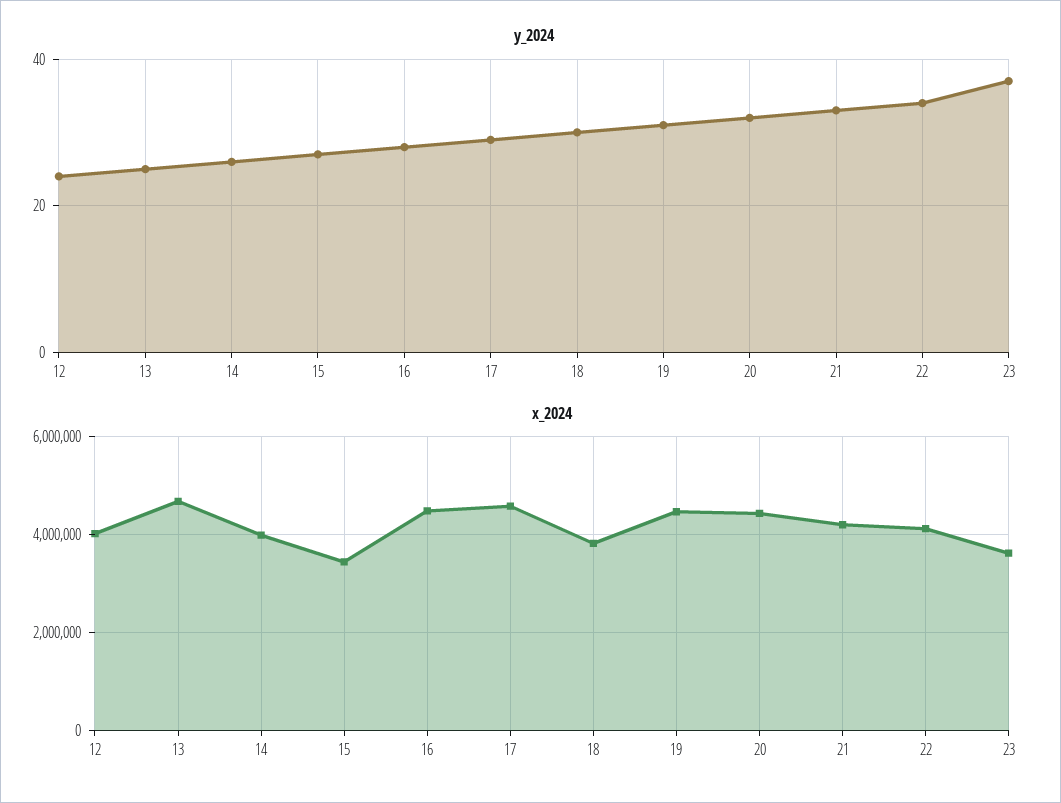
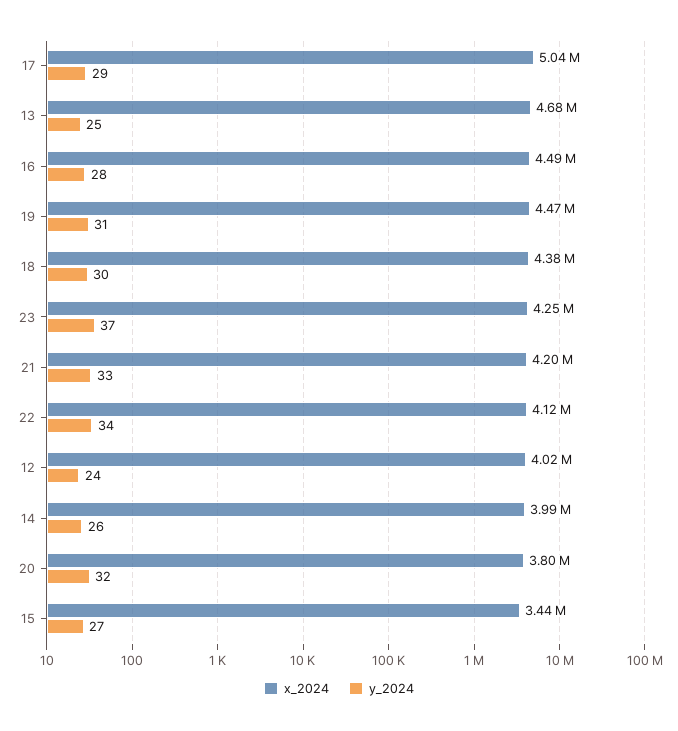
x_2024, 17: 4600000 -> 5040000
x_2024, 18: 3800000 -> 4380000
x_2024, 20: 4400000 -> 3800000
x_2024, 23: 3600000 -> 4250000

